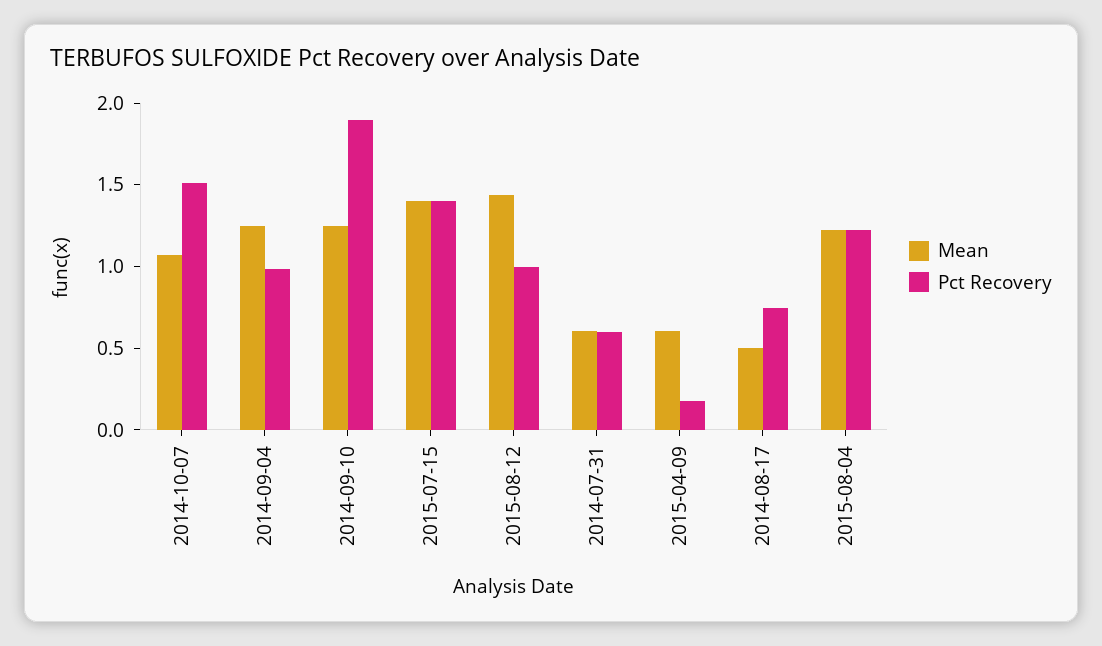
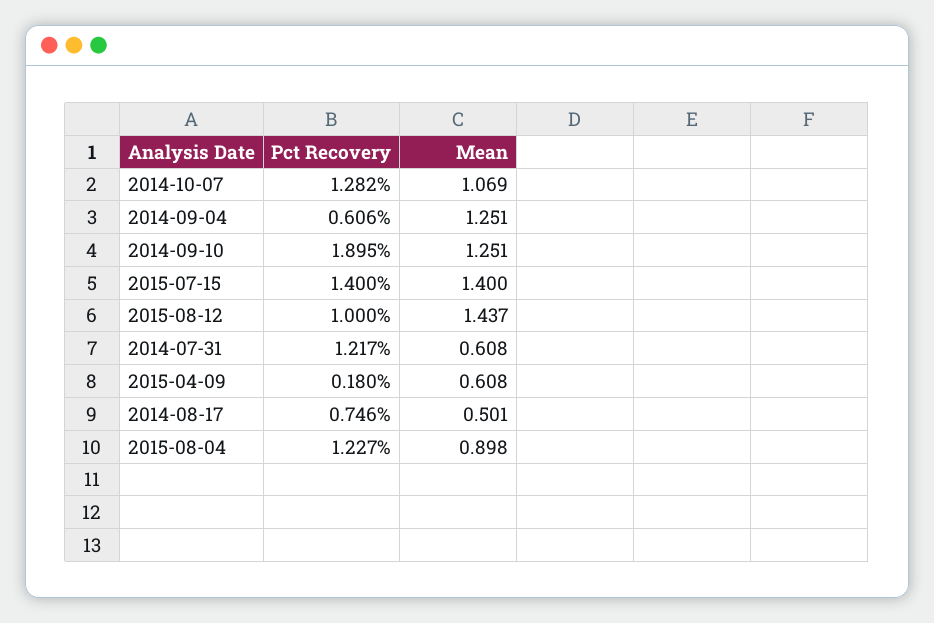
Pct Recovery, 2014-10-07: 1.5 -> 1.282
Pct Recovery, 2014-09-04: 1 -> 0.606
Pct Recovery, 2014-07-31: 0.6 -> 1.217
Mean, 2015-08-04: 1.2 -> 0.898

